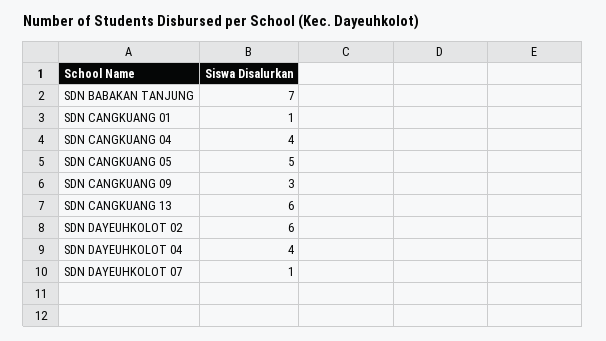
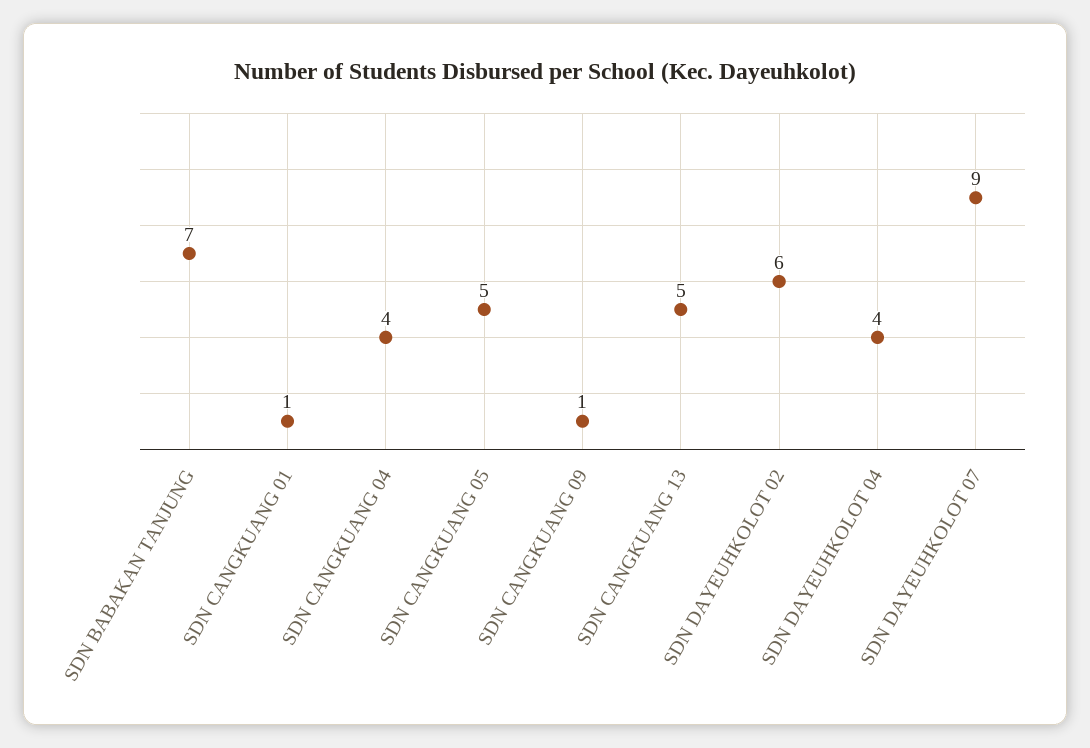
SDN CANGKUANG 09: 3 -> 1
SDN CANGKUANG 13: 6 -> 5
SDN DAYEUHKOLOT 07: 1 -> 9

